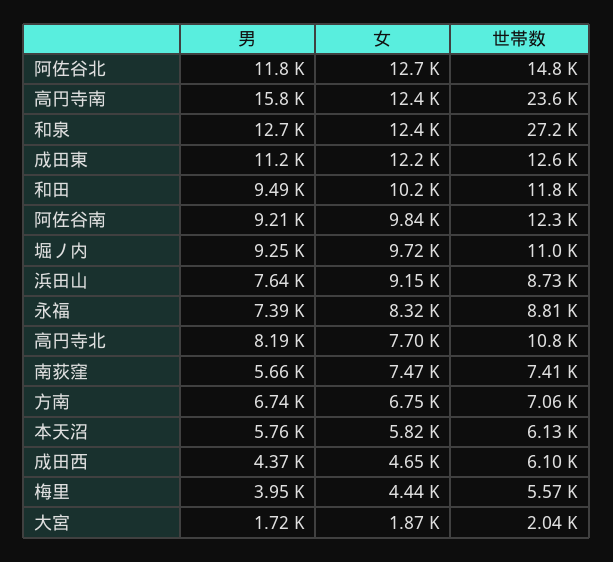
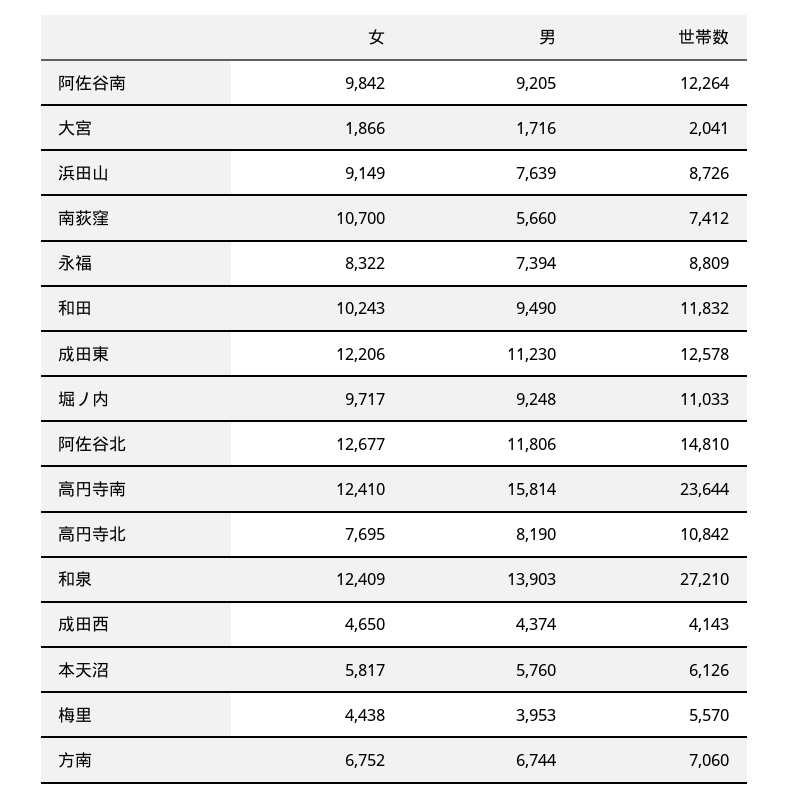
男, 和泉: 12700 -> 13903
女, 南荻窪: 7470 -> 10700
世帯数, 成田西: 6100 -> 4143

